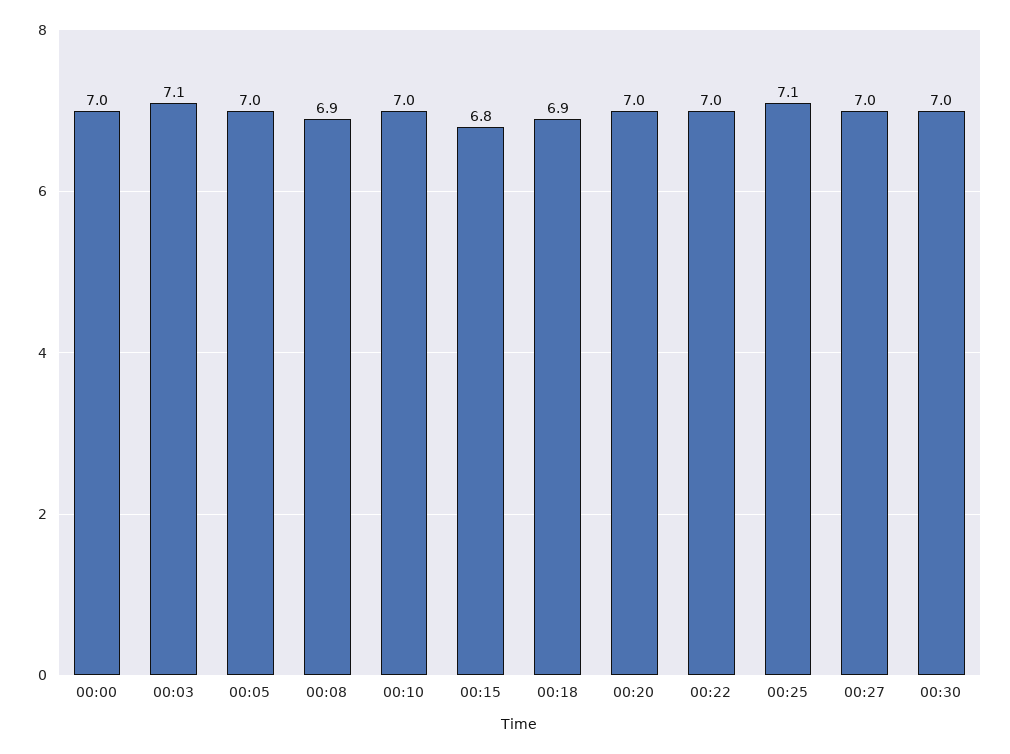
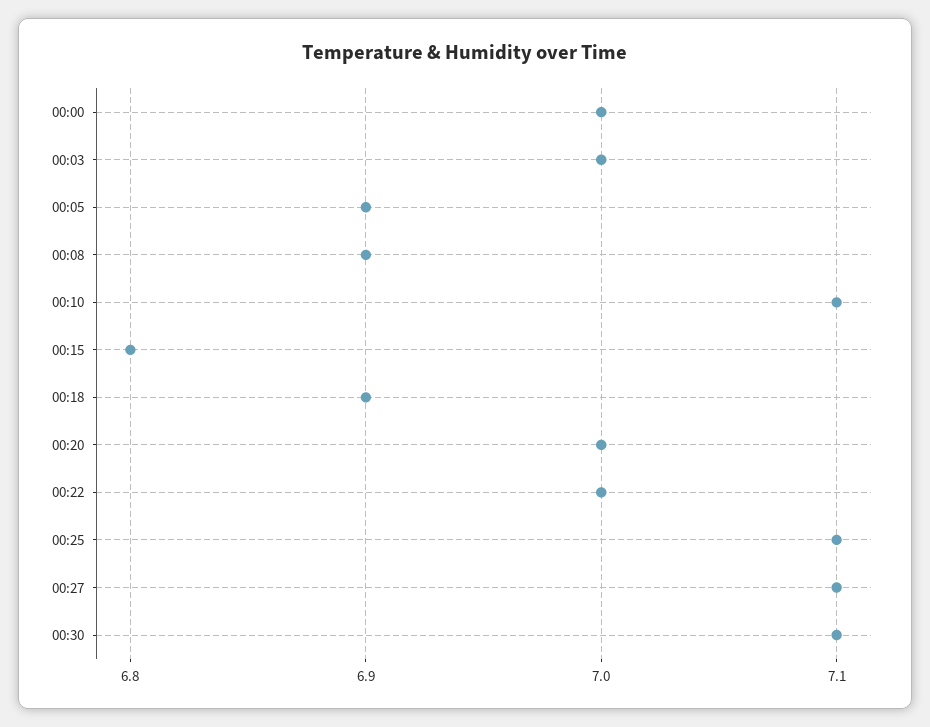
00:03: 7.1 -> 7
00:05: 7 -> 6.9
00:10: 7 -> 7.1
00:27: 7 -> 7.1
00:30: 7 -> 7.1

